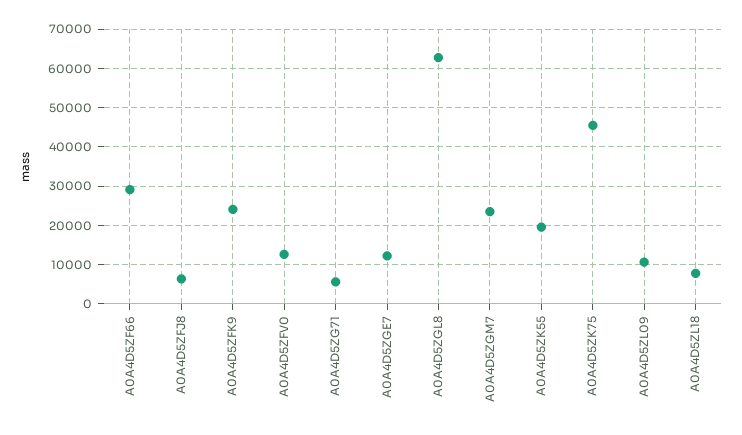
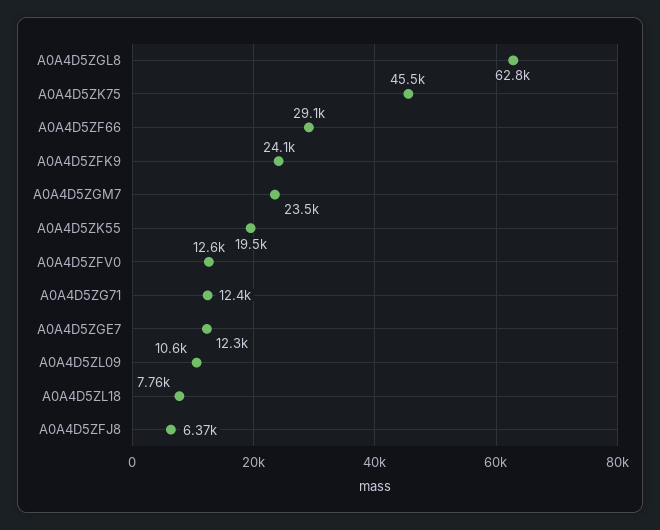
A0A4D5ZG71: 6000 -> 12400

